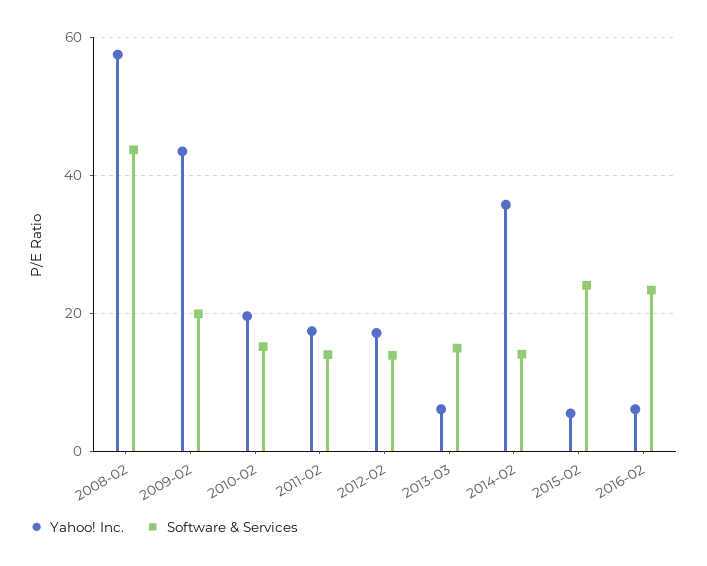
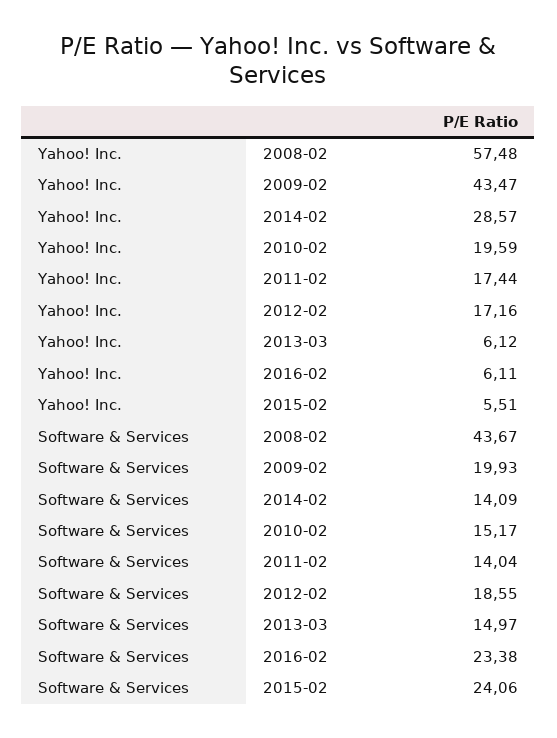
Software & Services, 2012-02: 14 -> 18.55
Yahoo! Inc., 2014-02: 36 -> 28.57

